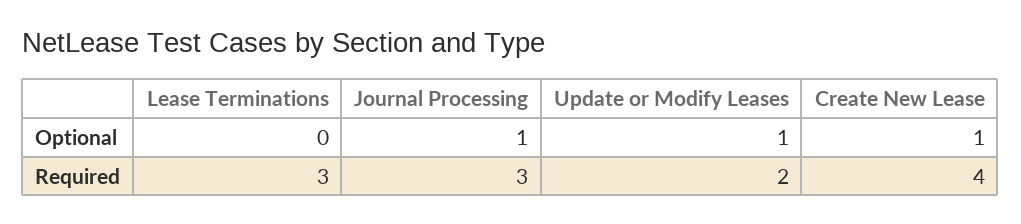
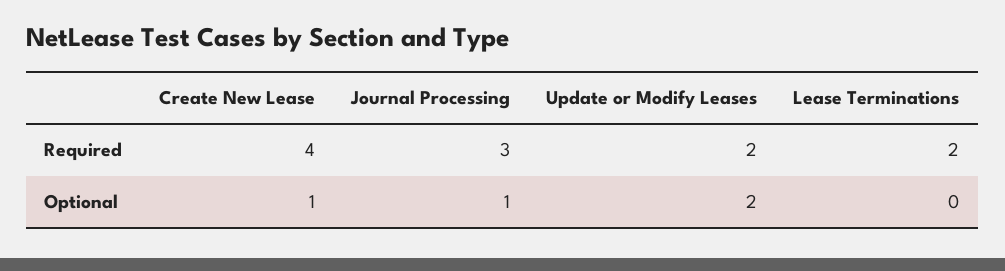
Update or Modify Leases, Optional: 1 -> 2
Lease Terminations, Required: 3 -> 2

